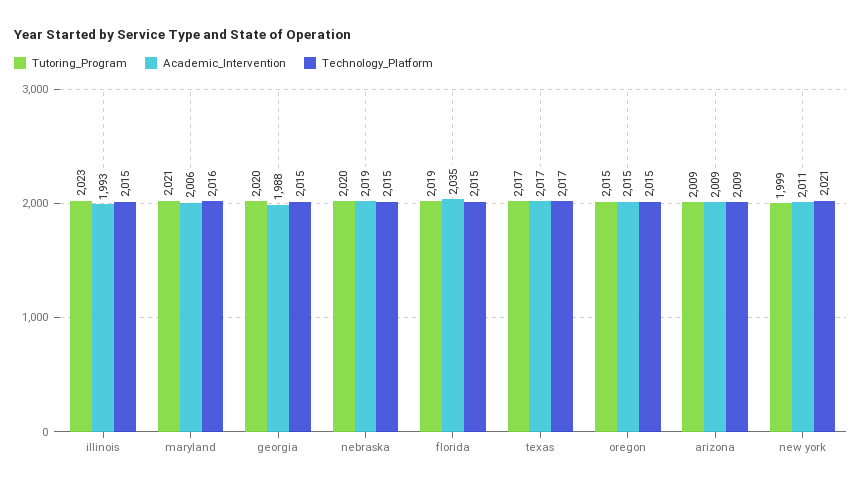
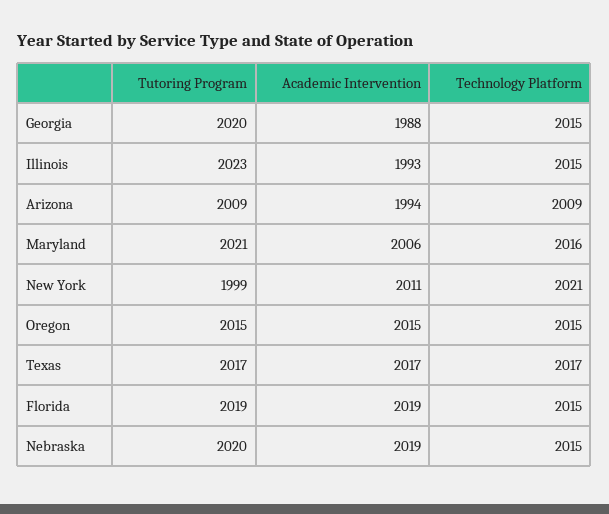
Academic_Intervention, florida: 2035 -> 2019
Academic_Intervention, arizona: 2009 -> 1994

